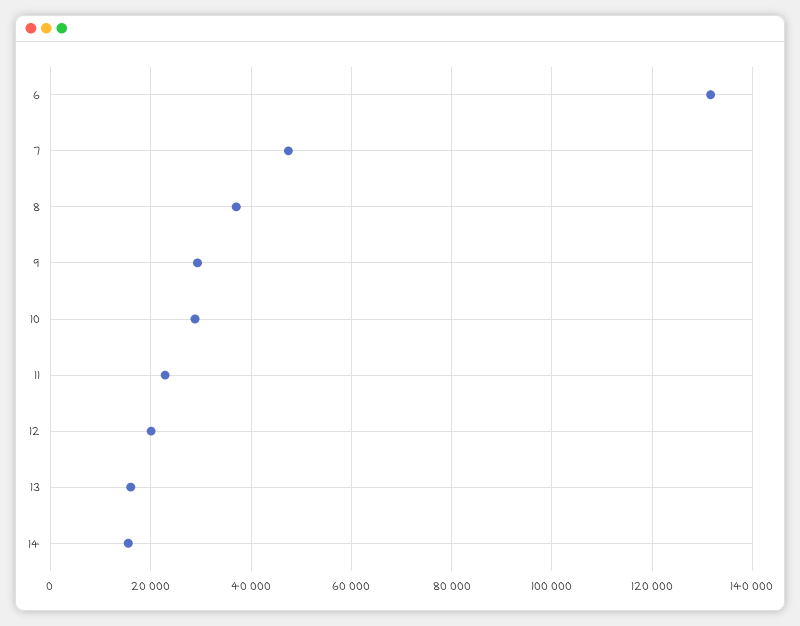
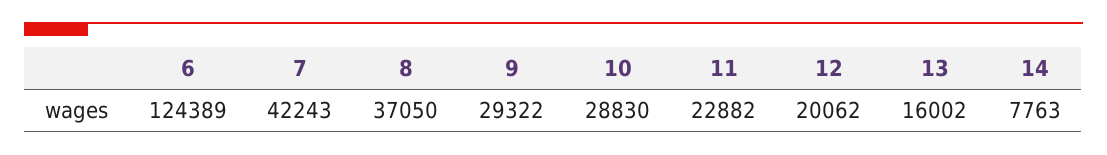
6: 132000 -> 124389
7: 48000 -> 42243
14: 16000 -> 7763

